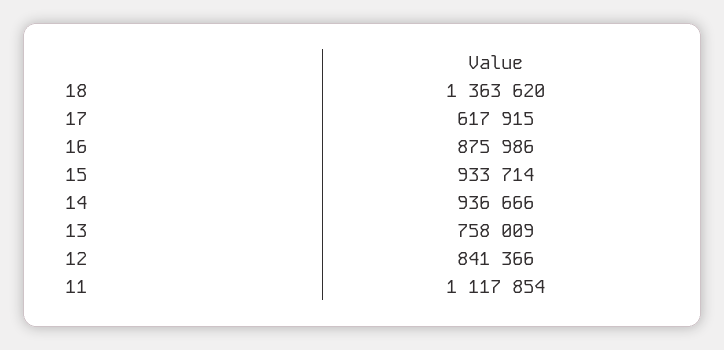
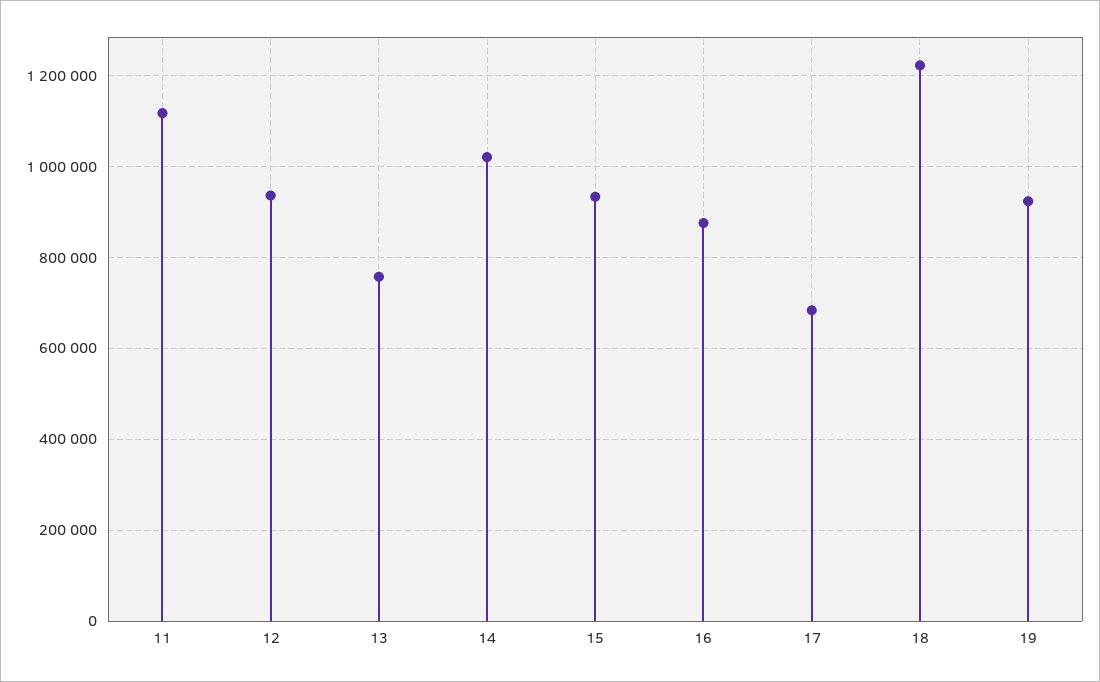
18: 1363620 -> 1220000
17: 617915 -> 680000
14: 936666 -> 1020000
12: 841366 -> 940000
19: none -> 920000

